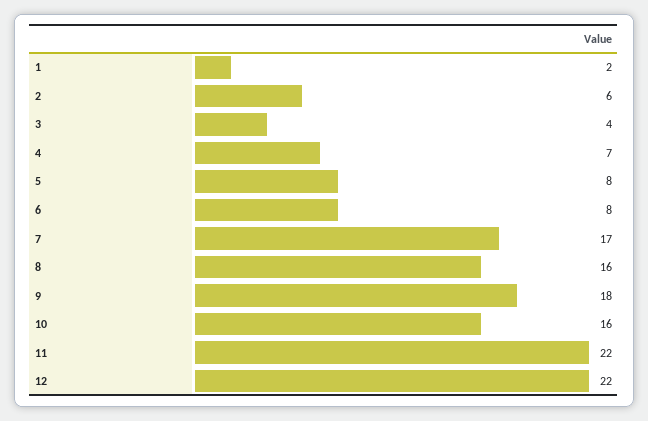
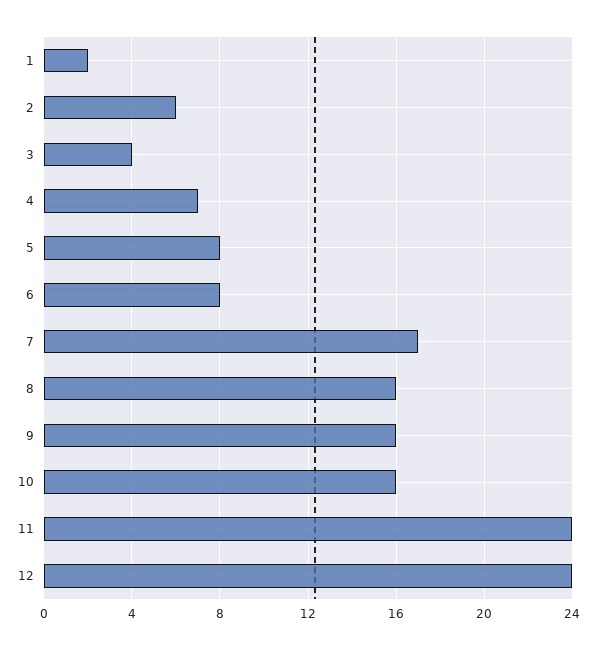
9: 18 -> 16
11: 22 -> 24
12: 22 -> 24

